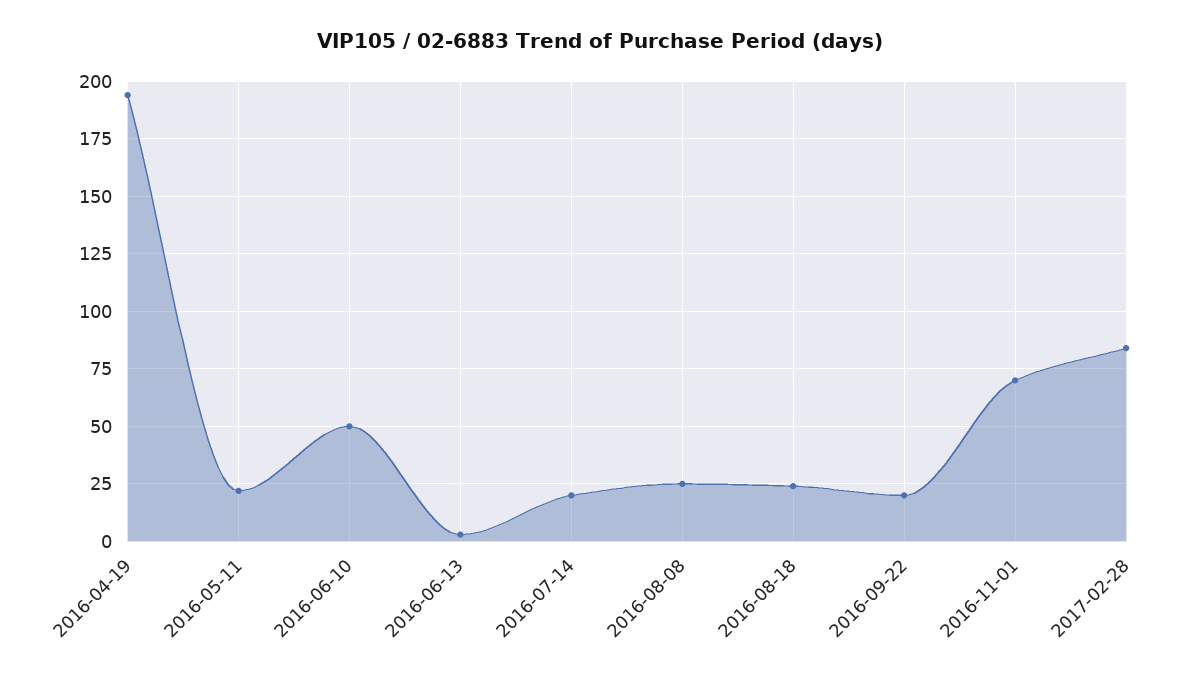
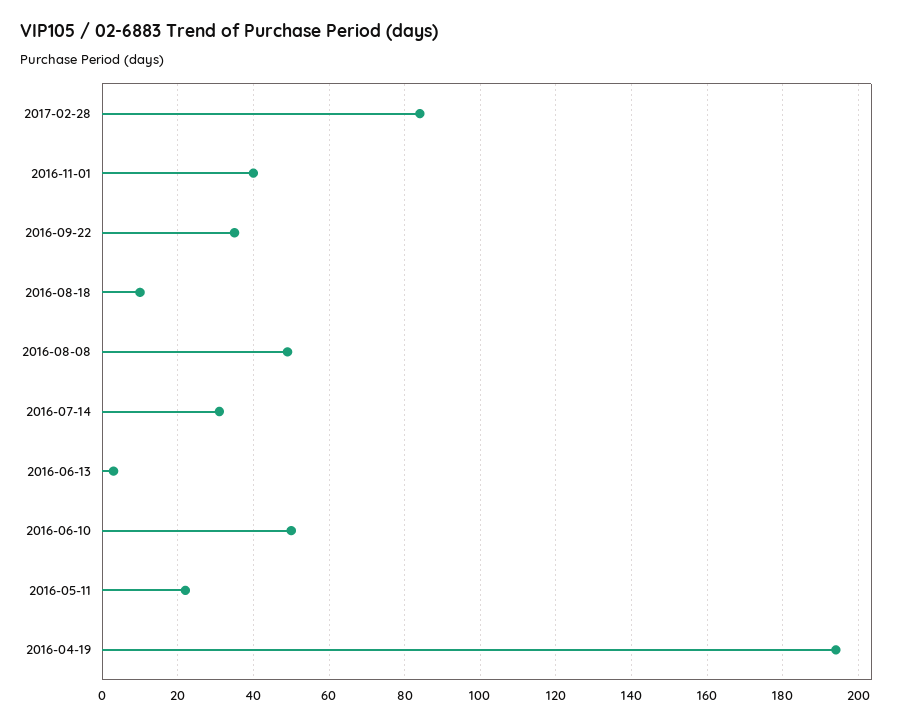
2016-07-14: 20 -> 30
2016-08-08: 25 -> 50
2016-08-18: 25 -> 10
2016-09-22: 20 -> 35
2016-11-01: 70 -> 40

